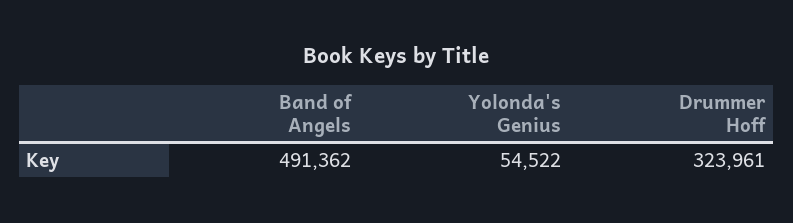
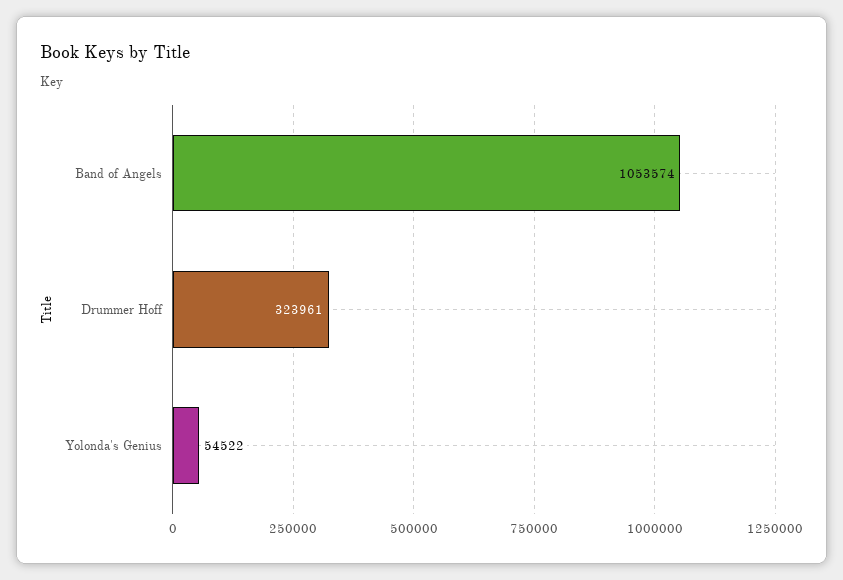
Band of Angels: 491362 -> 1053574

